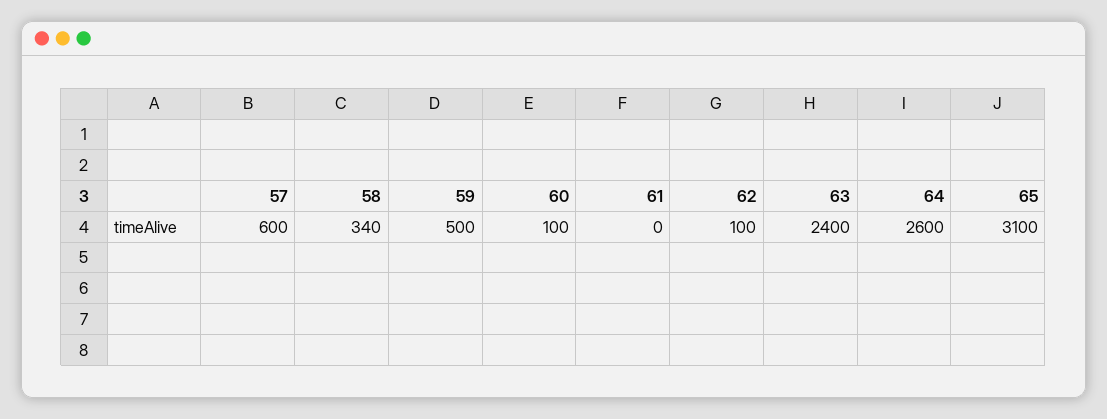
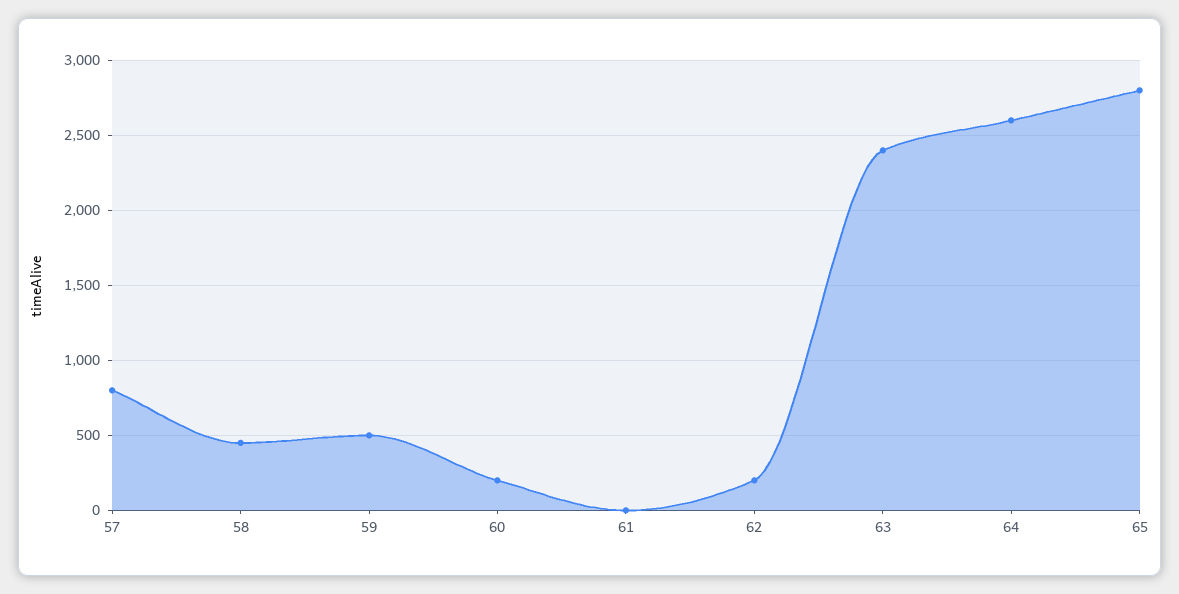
57: 600 -> 800
58: 340 -> 450
60: 100 -> 200
62: 100 -> 200
65: 3100 -> 2800

